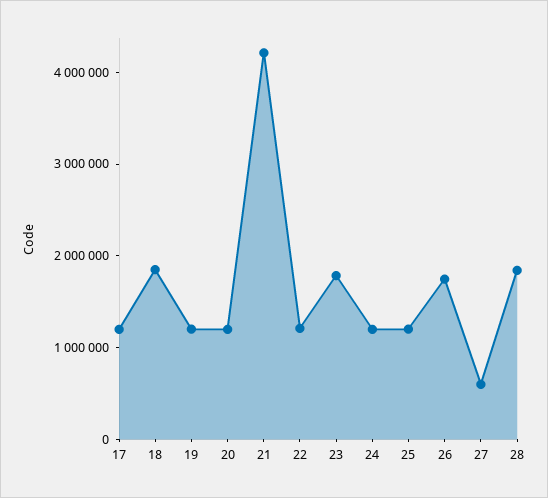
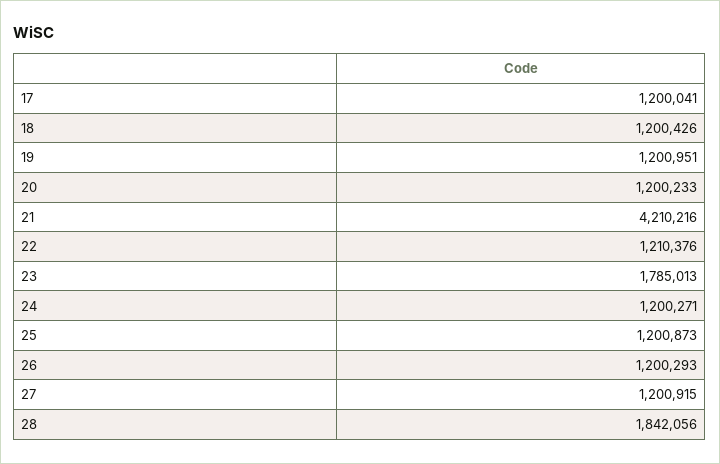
18: 1800000 -> 1200426
26: 1800000 -> 1200293
27: 600000 -> 1200915

